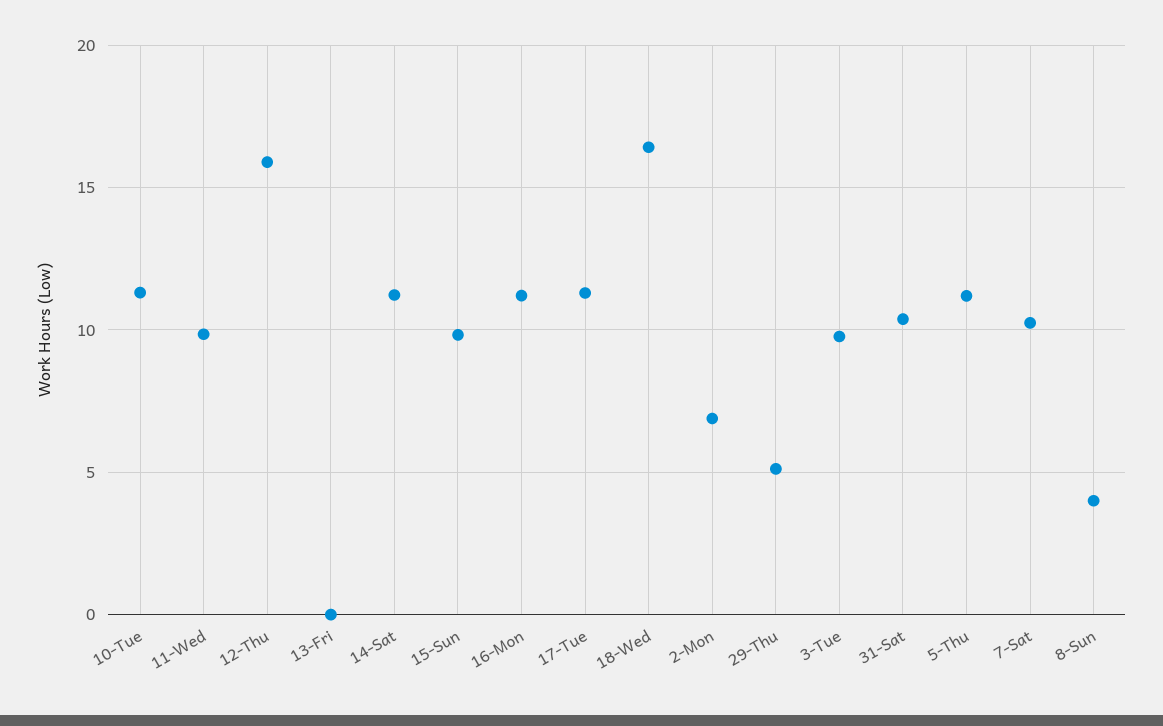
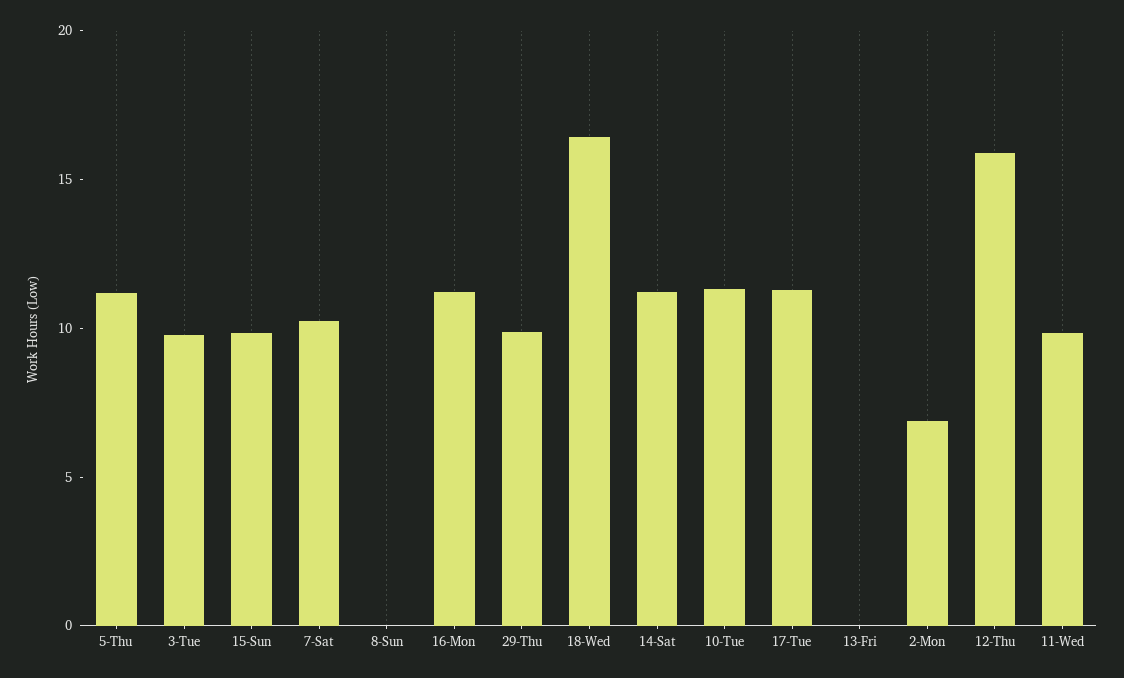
29-Thu: 5 -> 10
31-Sat: 10.5 -> none
8-Sun: 4 -> 0

